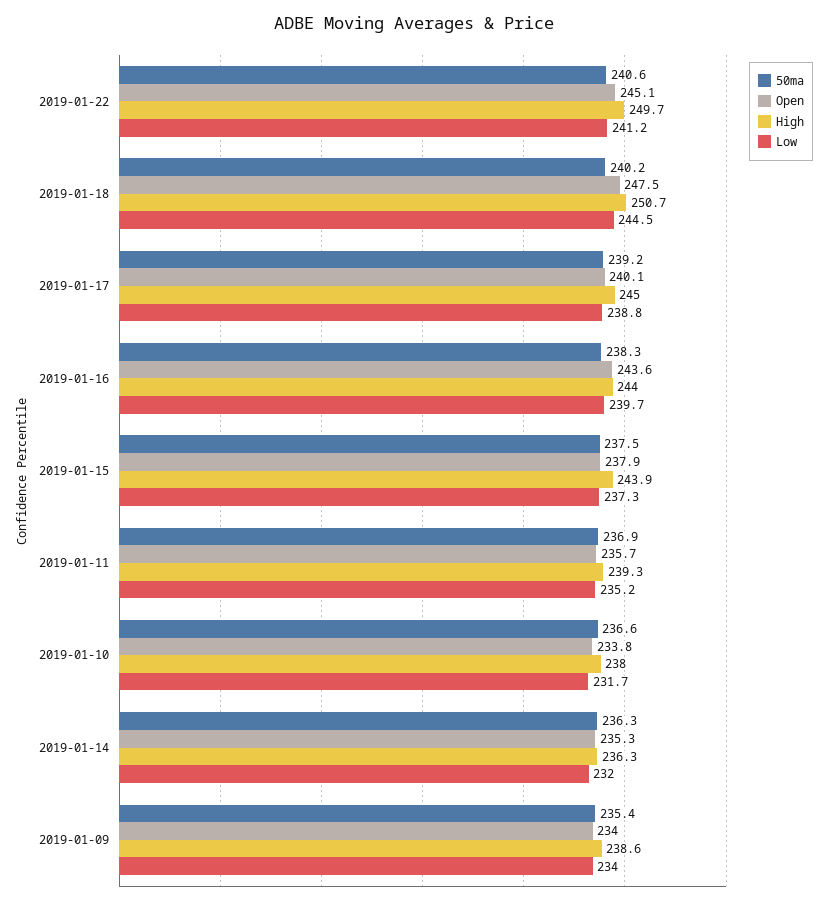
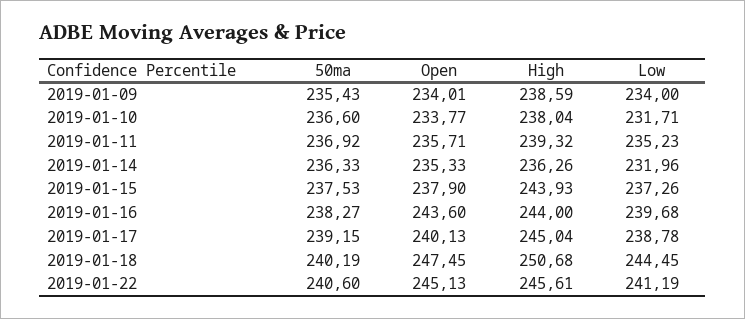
High, 2019-01-22: 249.7 -> 245.61

